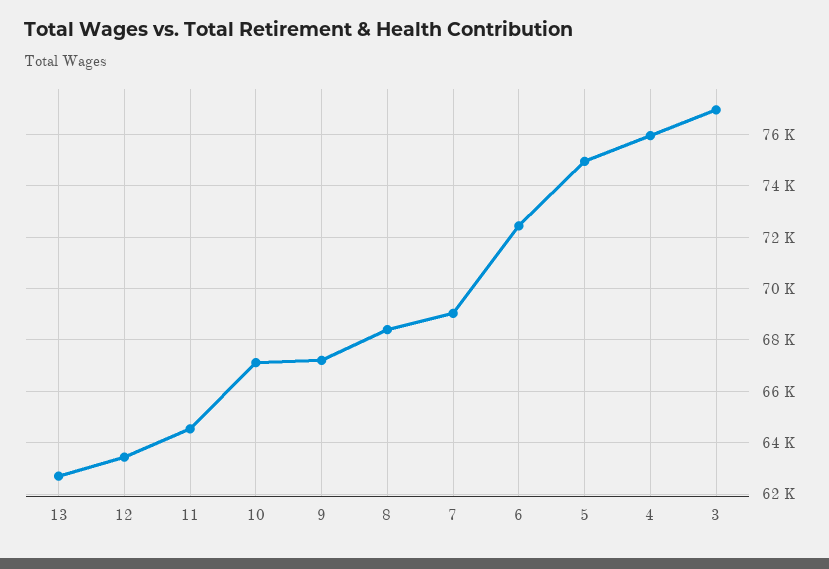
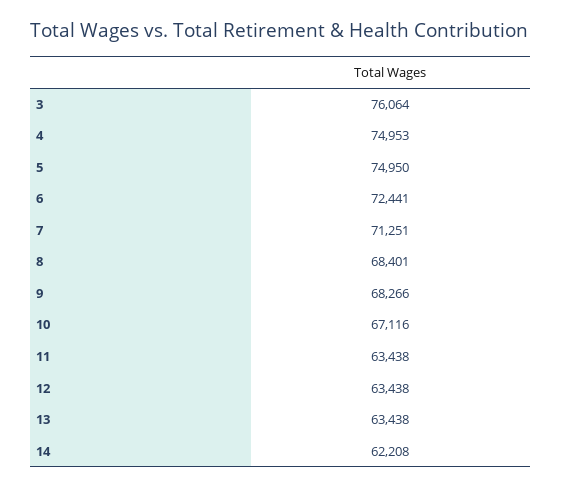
13: 62750 -> 63438
11: 64500 -> 63438
9: 67250 -> 68266
7: 69000 -> 71251
4: 76000 -> 74953
3: 77000 -> 76064
14: none -> 62208

